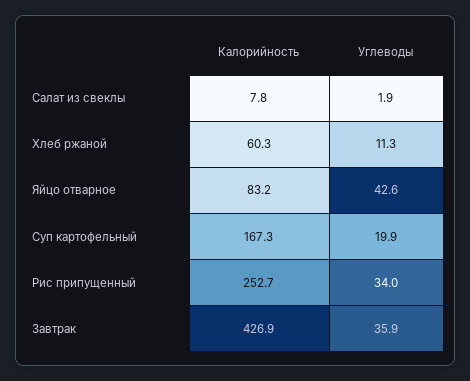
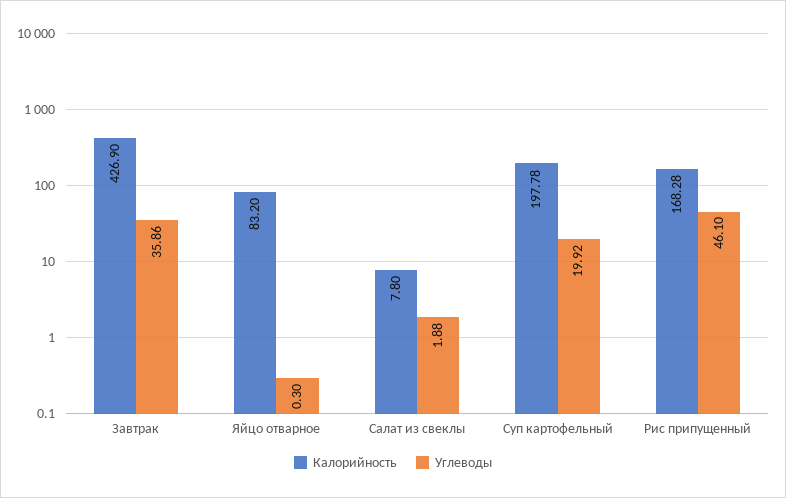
Калорийность, Хлеб ржаной: 60.3 -> none
Углеводы, Хлеб ржаной: 11.3 -> none
Углеводы, Яйцо отварное: 42.6 -> 0.3
Калорийность, Суп картофельный: 167.3 -> 197.78
Калорийность, Рис припущенный: 252.7 -> 168.28
Углеводы, Рис припущенный: 34 -> 46.1

